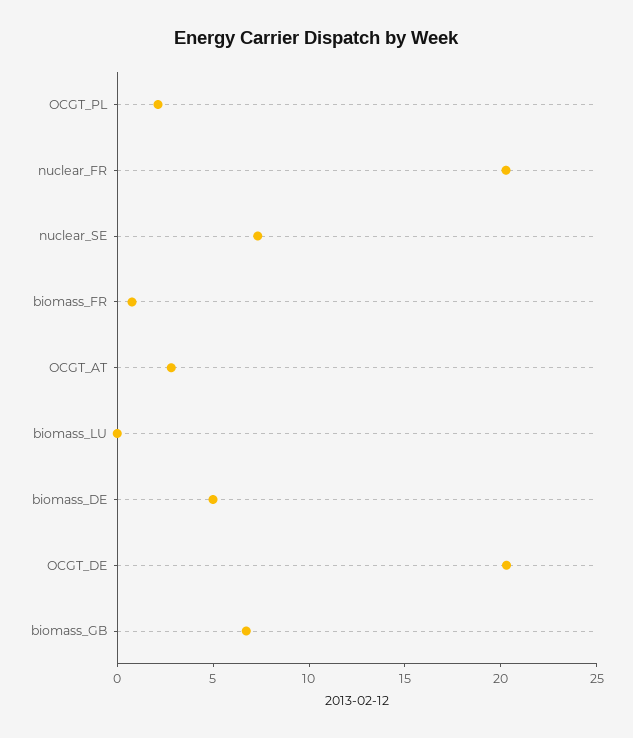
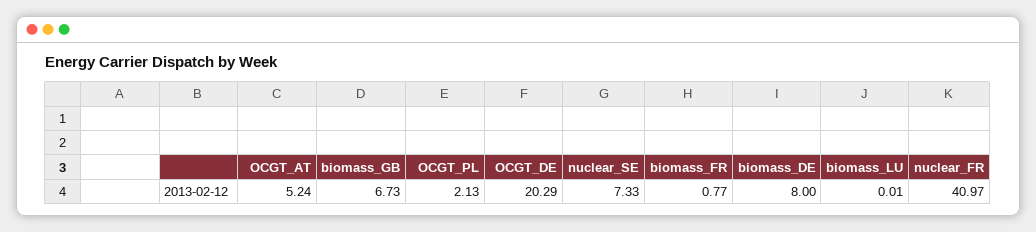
nuclear_FR: 20 -> 40.97
OCGT_AT: 3 -> 5.24
biomass_DE: 5 -> 8

